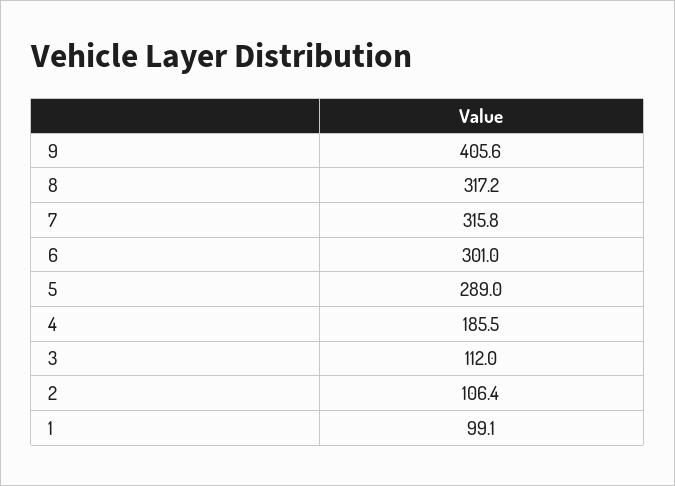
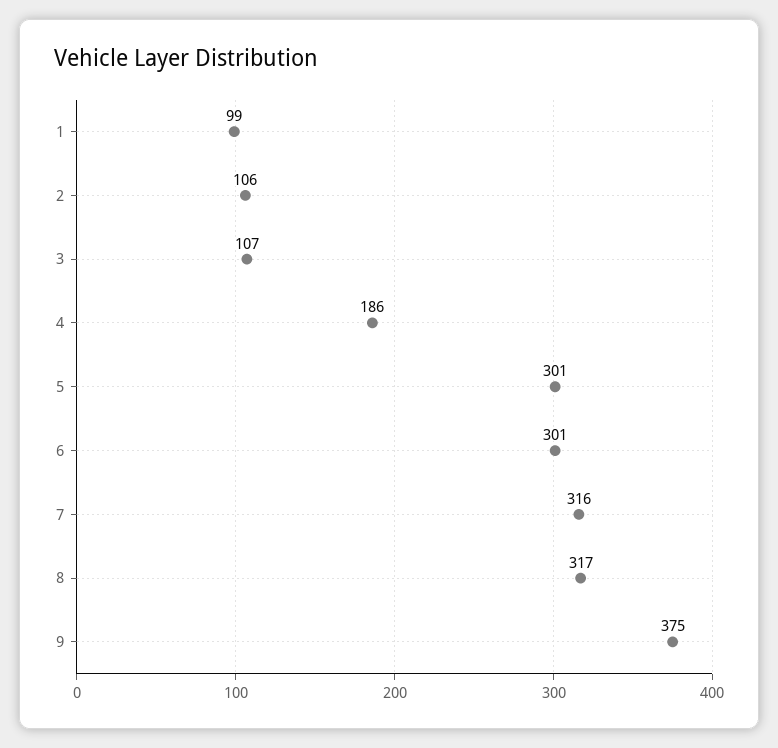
9: 405.6 -> 375
5: 289 -> 301
3: 112 -> 107

